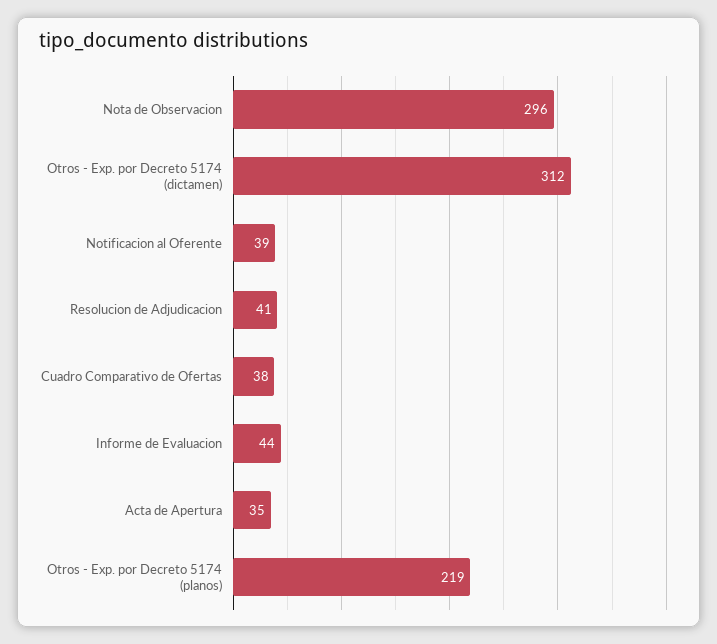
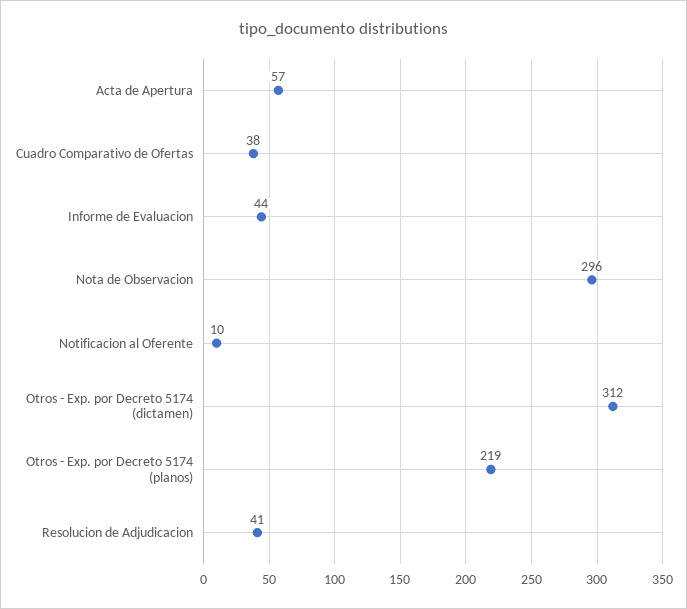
Notificacion al Oferente: 39 -> 10
Acta de Apertura: 35 -> 57

